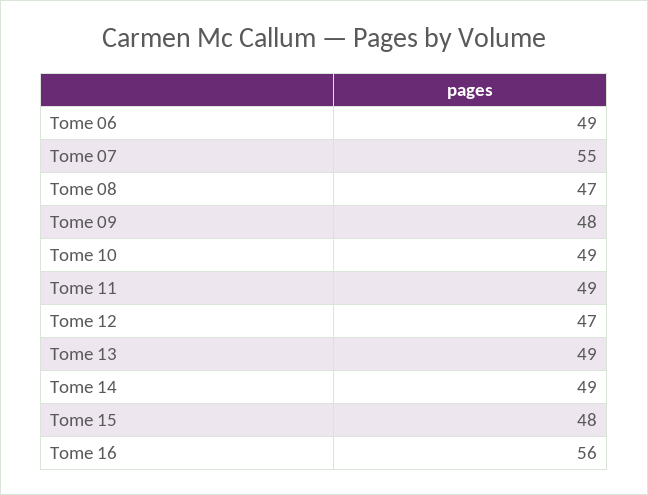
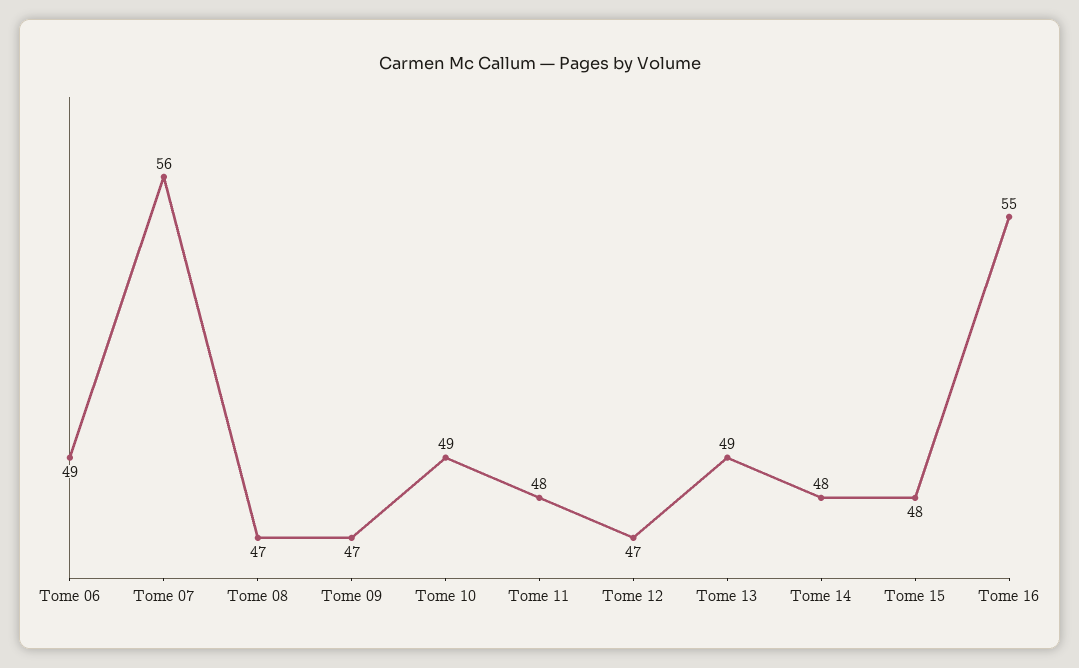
Tome 07: 55 -> 56
Tome 09: 48 -> 47
Tome 11: 49 -> 48
Tome 14: 49 -> 48
Tome 16: 56 -> 55

